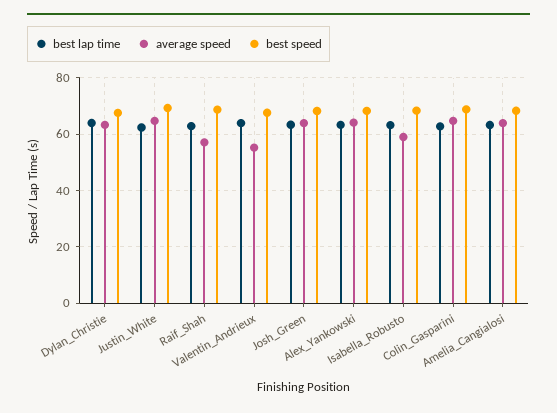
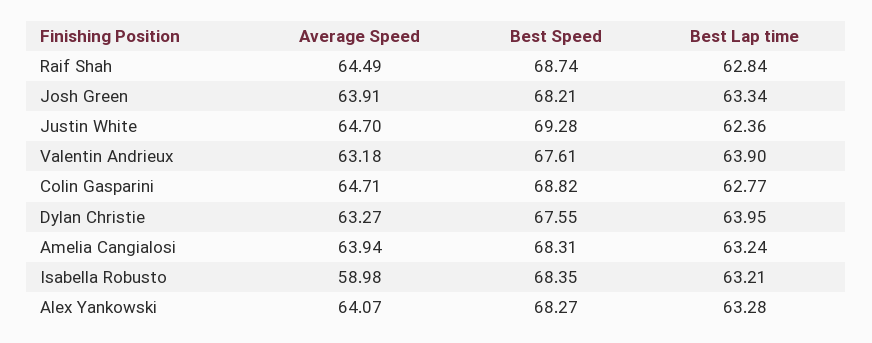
average speed, Raif_Shah: 57.5 -> 64.49
average speed, Valentin_Andrieux: 55 -> 63.18

